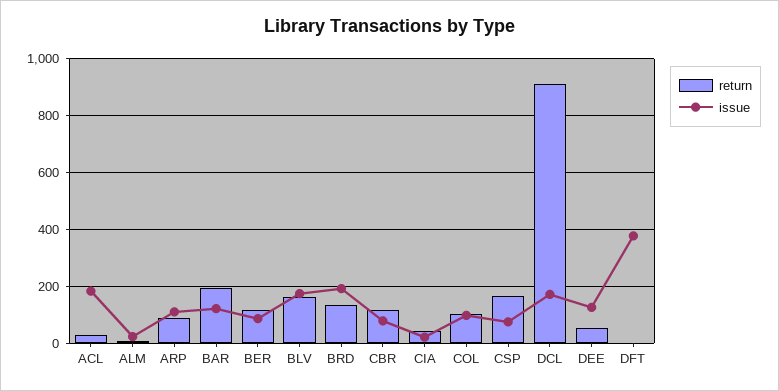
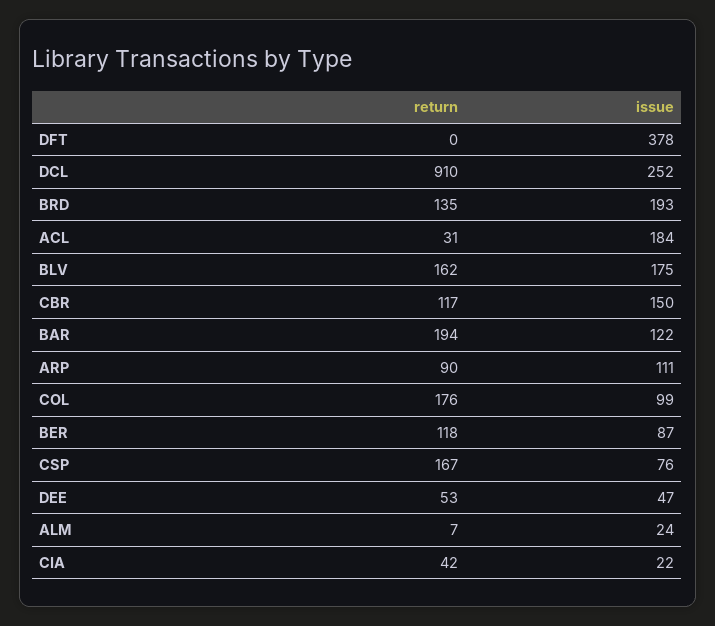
issue, CBR: 75 -> 150
return, COL: 100 -> 176
issue, DCL: 175 -> 252
issue, DEE: 125 -> 47

